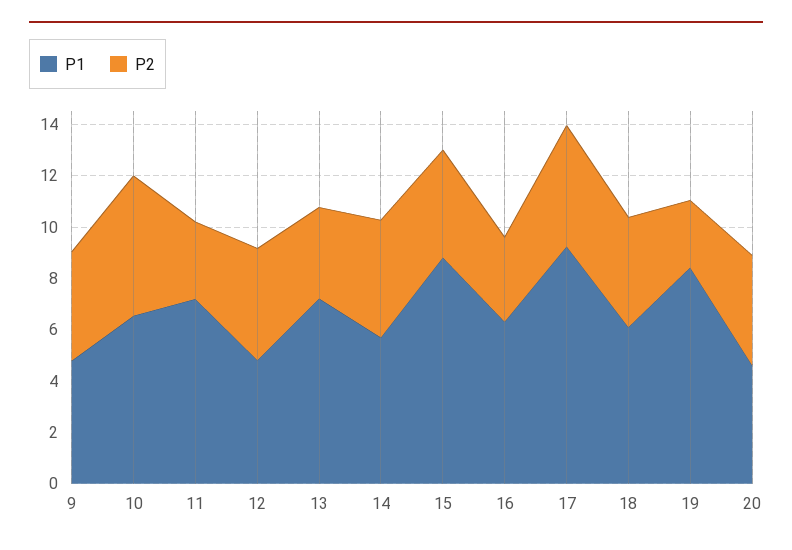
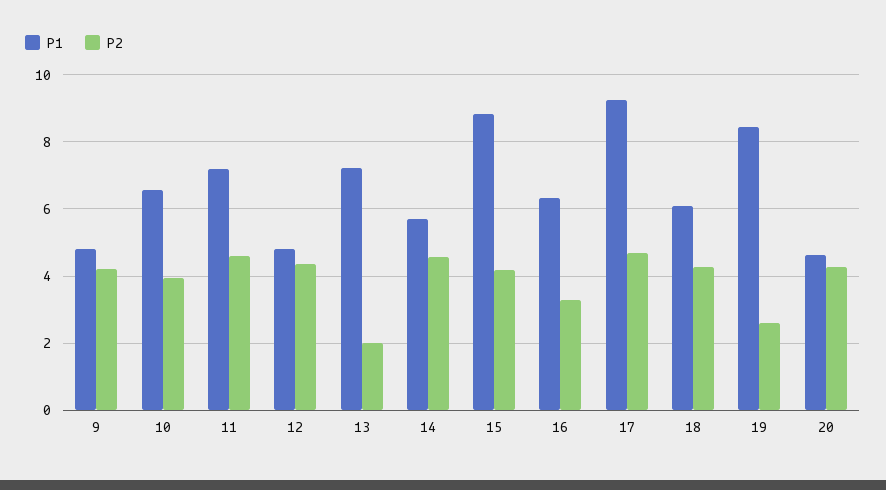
P2, 10: 5.5 -> 4
P2, 11: 3 -> 4.6
P2, 13: 3.5 -> 2

